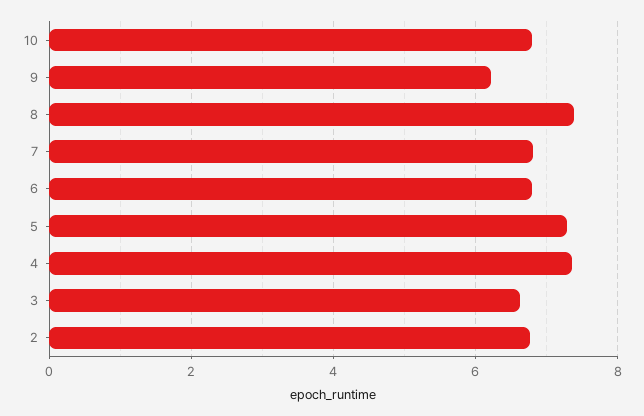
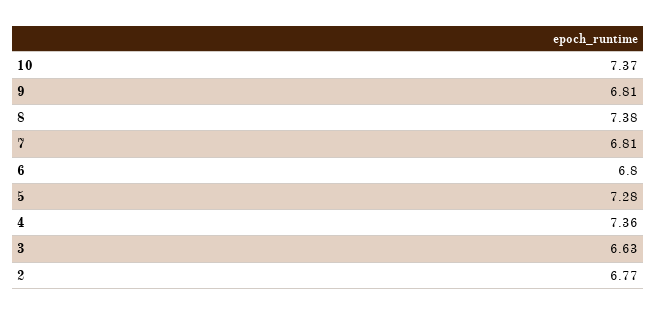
10: 6.8 -> 7.37
9: 6.2 -> 6.81

